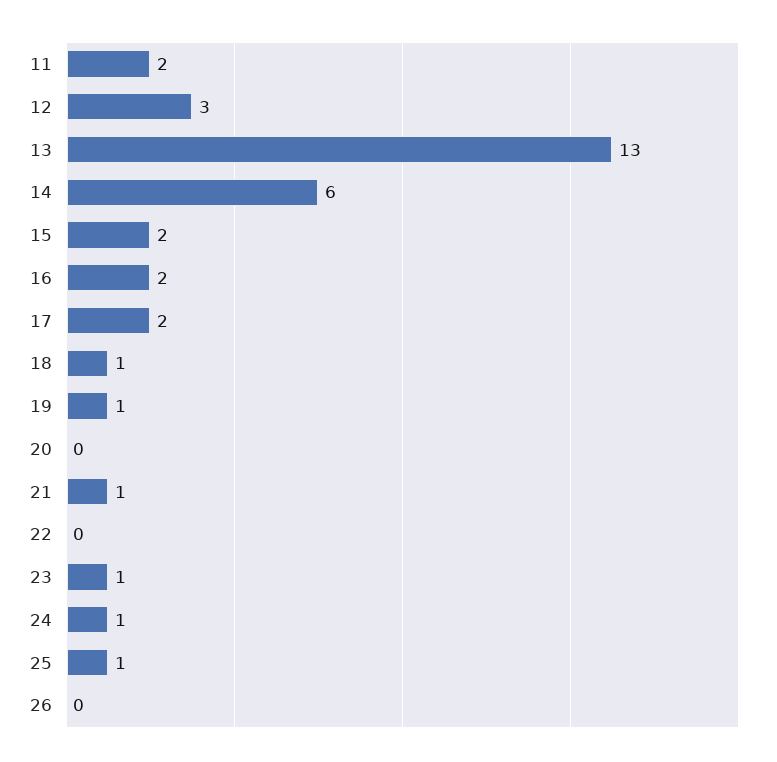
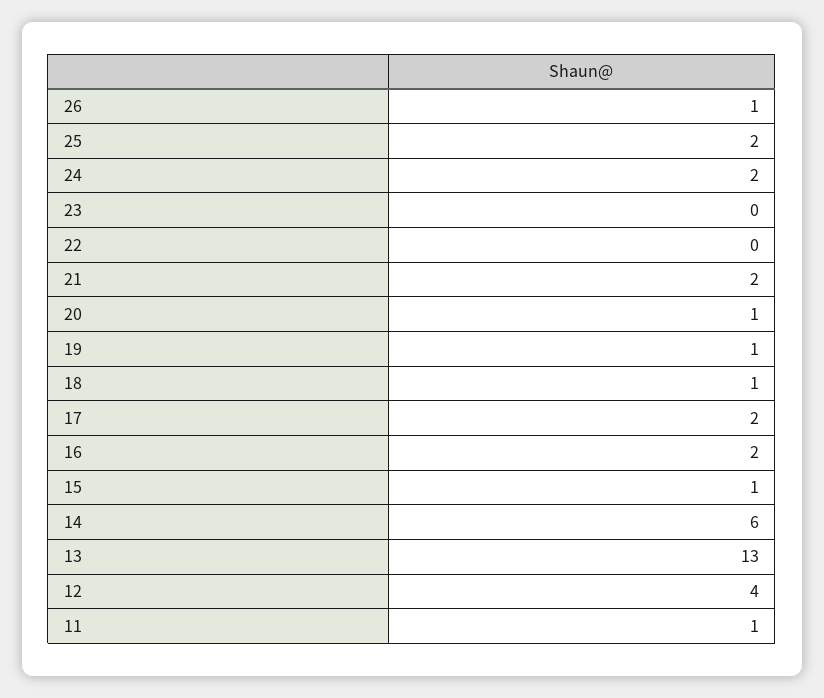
11: 2 -> 1
12: 3 -> 4
15: 2 -> 1
20: 0 -> 1
21: 1 -> 2
23: 1 -> 0
24: 1 -> 2
25: 1 -> 2
26: 0 -> 1

